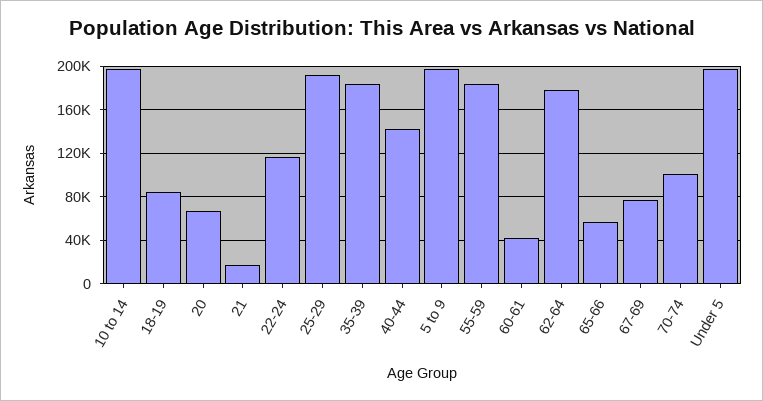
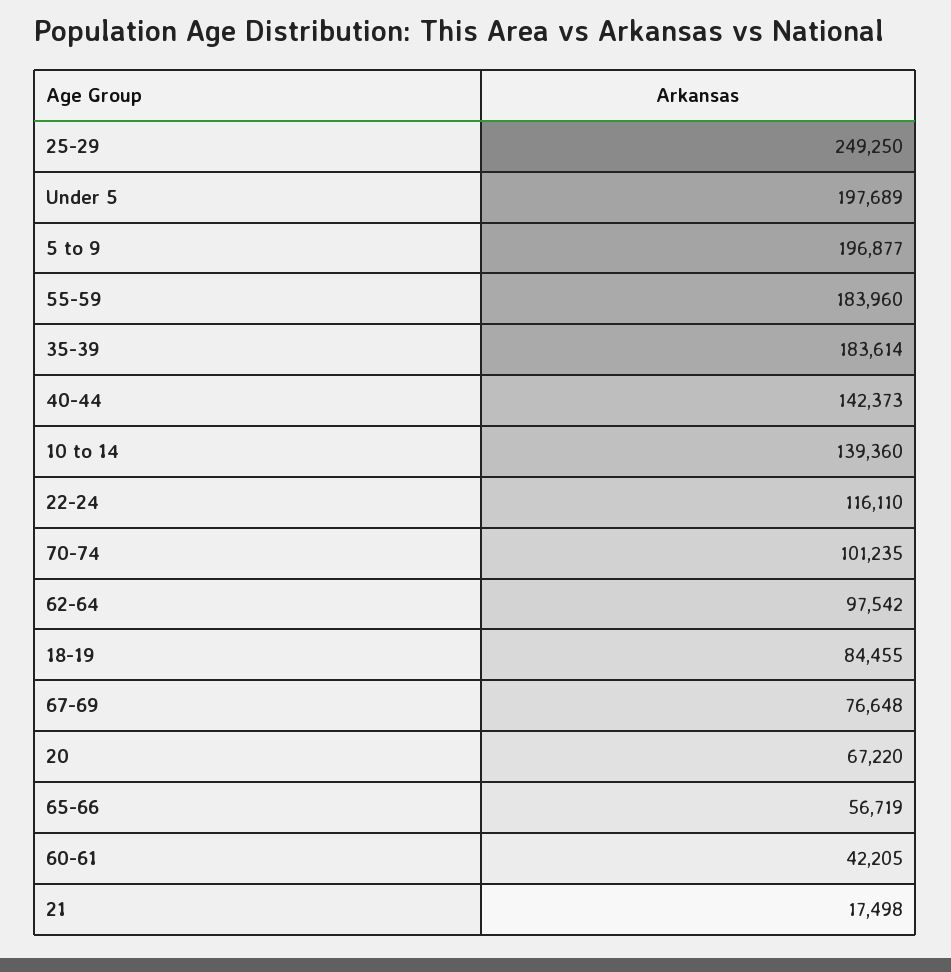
10 to 14: 200000 -> 139360
25-29: 190000 -> 249250
62-64: 180000 -> 97542

